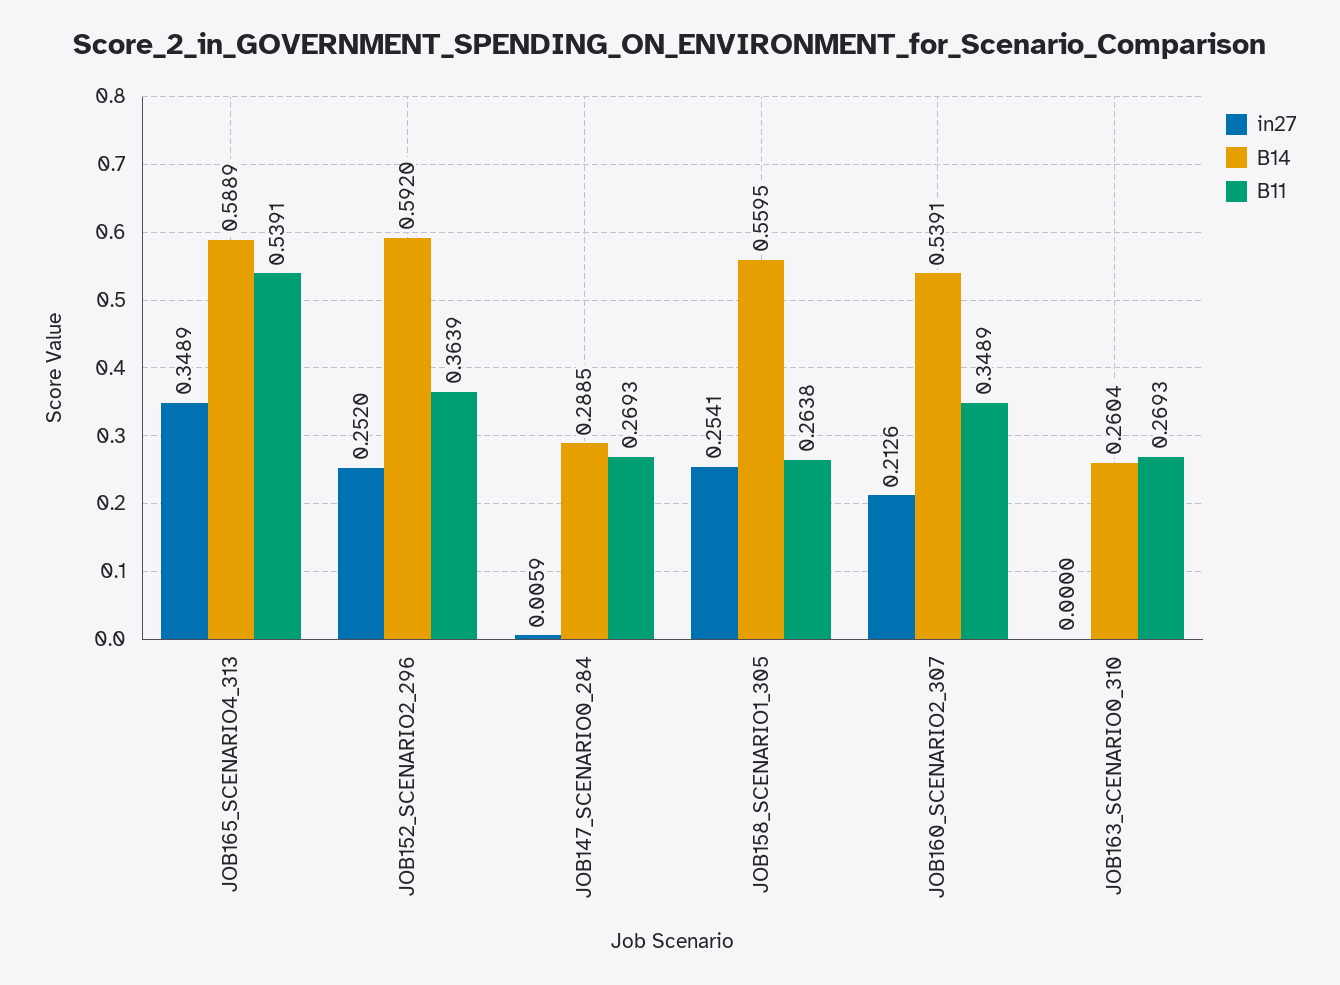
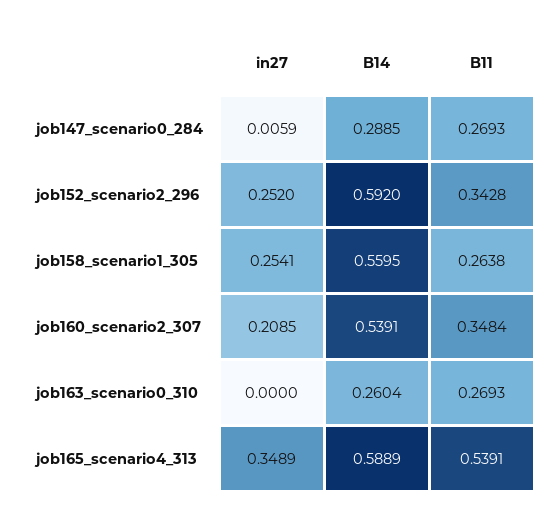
B11, JOB152_SCENARIO2_296: 0.3639 -> 0.3428
in27, JOB160_SCENARIO2_307: 0.2126 -> 0.2085
B11, JOB160_SCENARIO2_307: 0.3489 -> 0.3484

